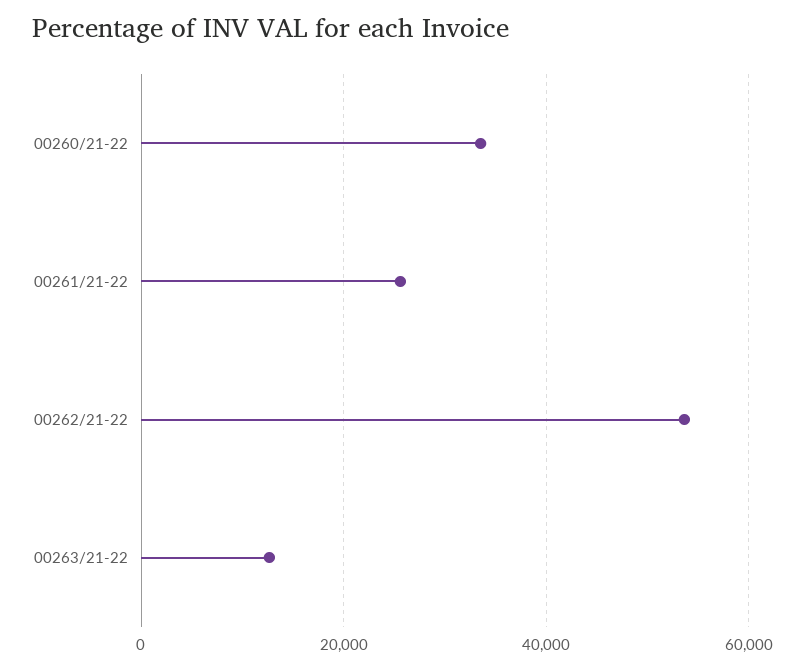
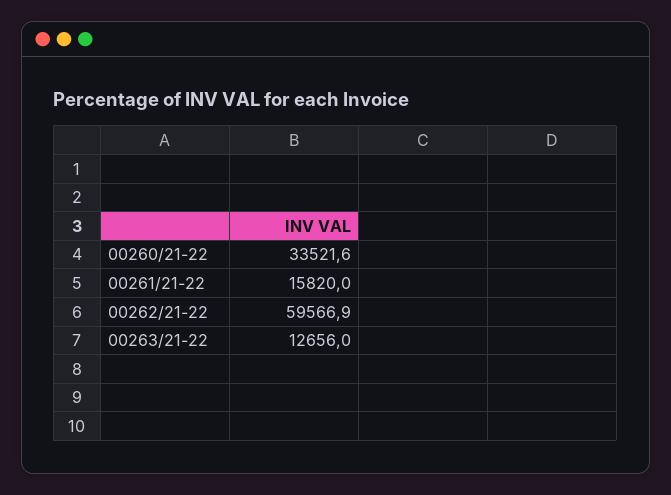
00261/21-22: 26000 -> 15820
00262/21-22: 54000 -> 59566.9

